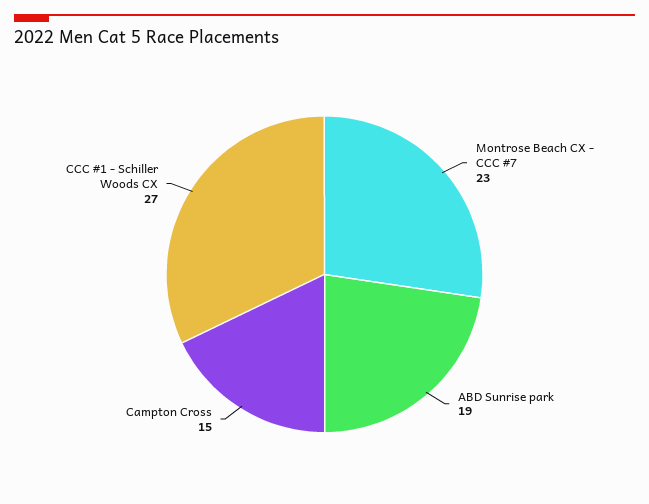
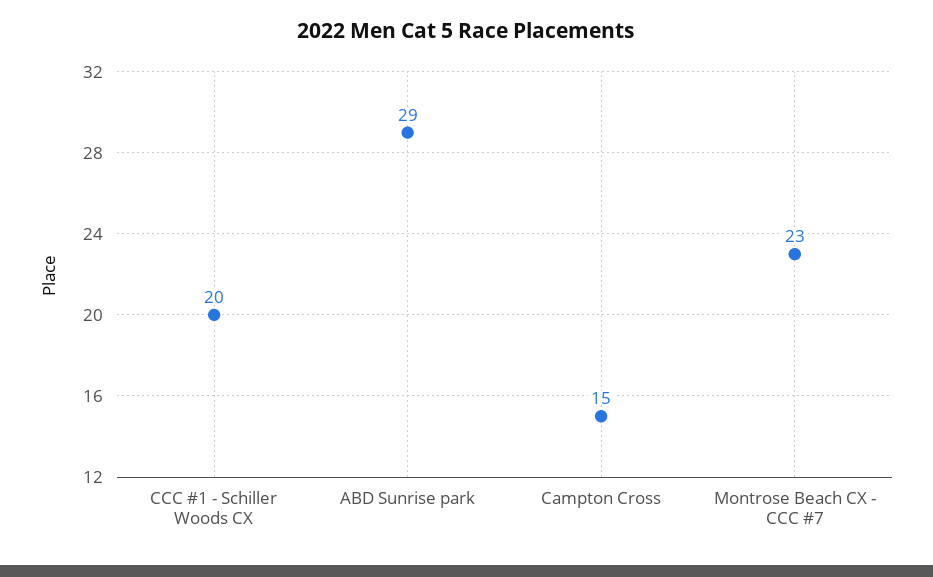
ABD Sunrise park: 19 -> 29
CCC #1 - Schiller Woods CX: 27 -> 20

